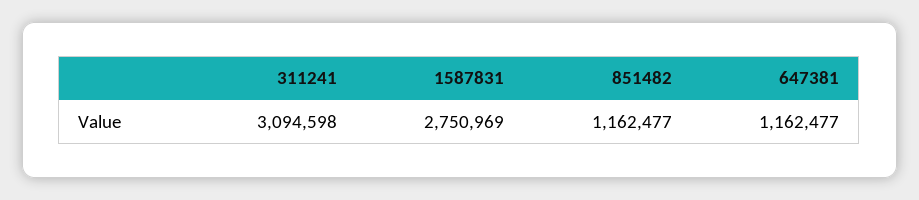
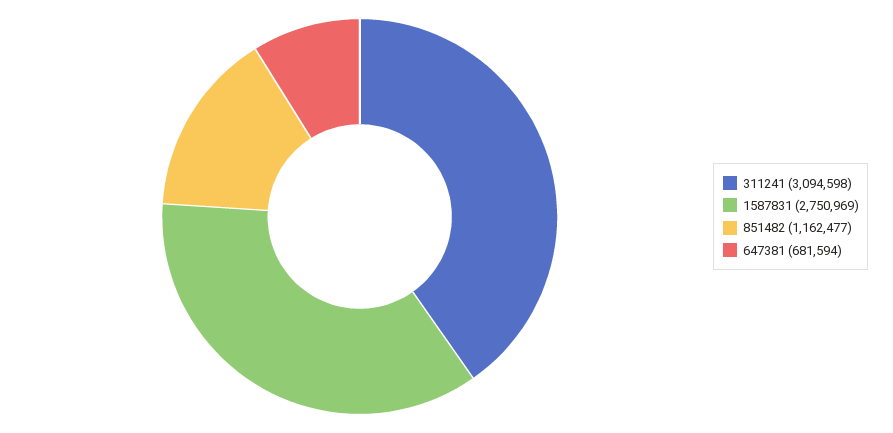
647381: 1162477 -> 681594

